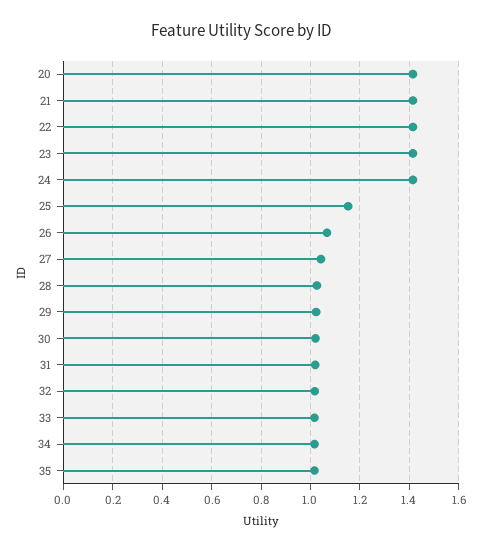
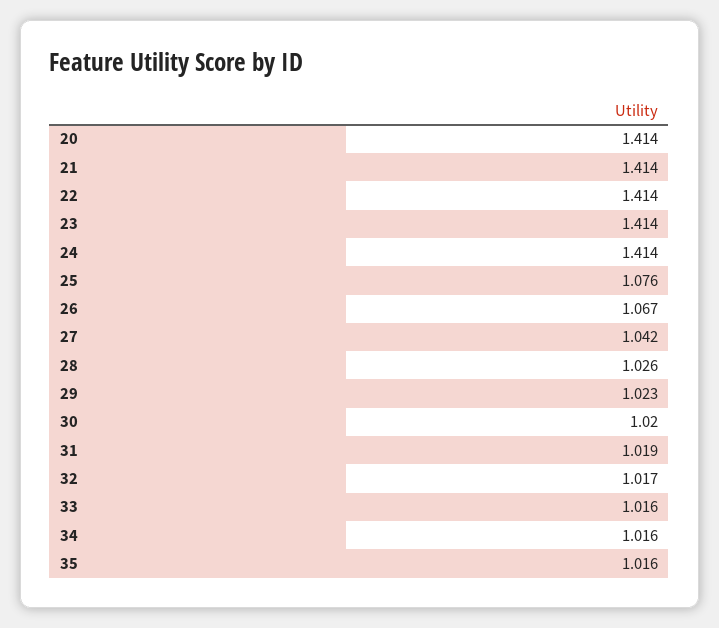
25: 1.15 -> 1.076

